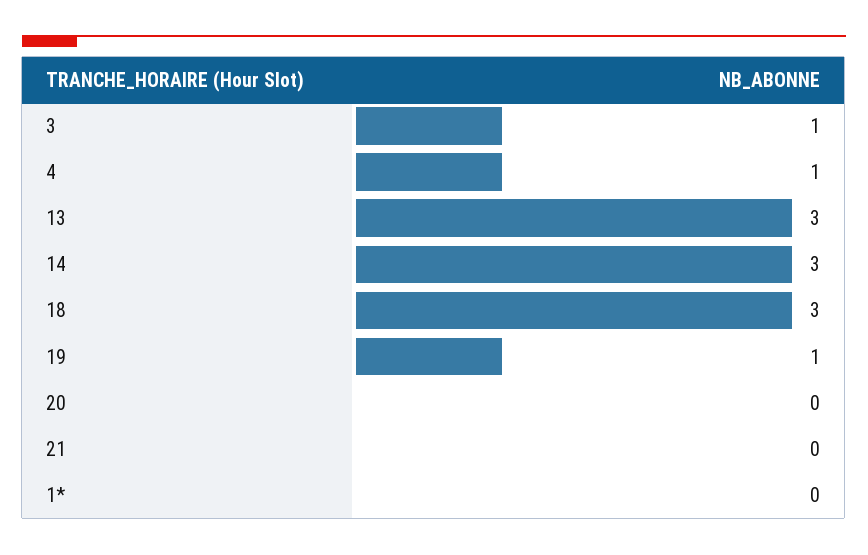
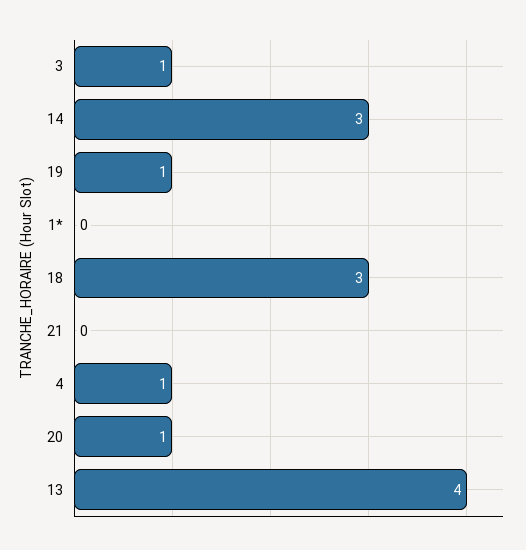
13: 3 -> 4
20: 0 -> 1

